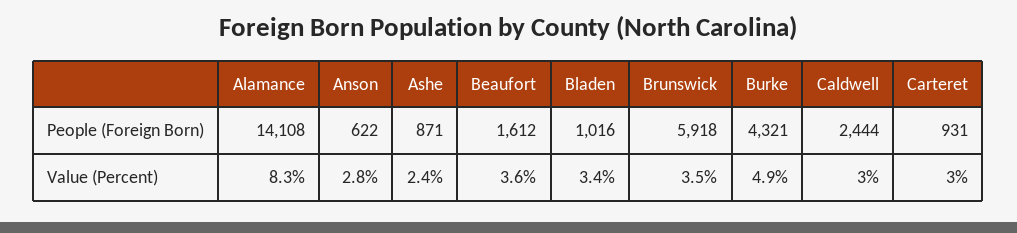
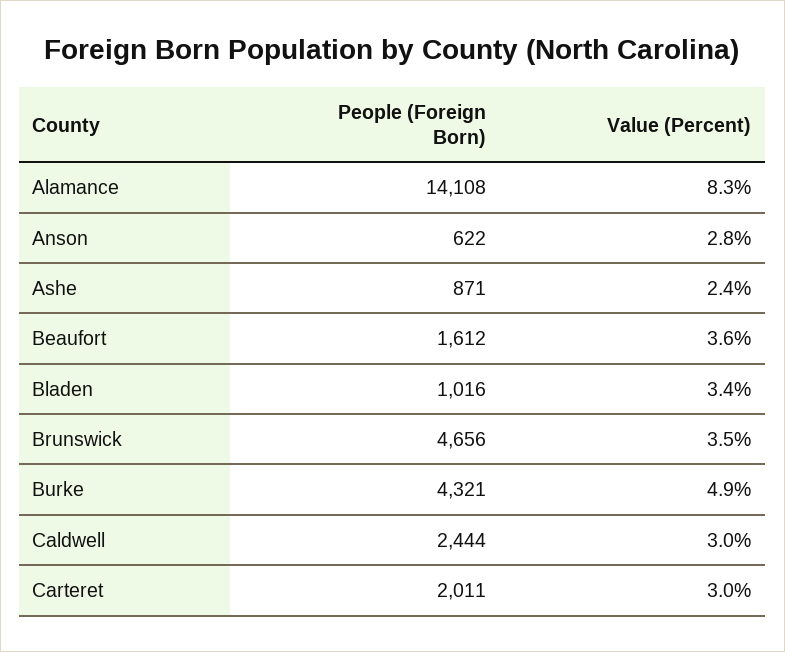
Brunswick, People (Foreign Born): 5918 -> 4656
Carteret, People (Foreign Born): 931 -> 2011

